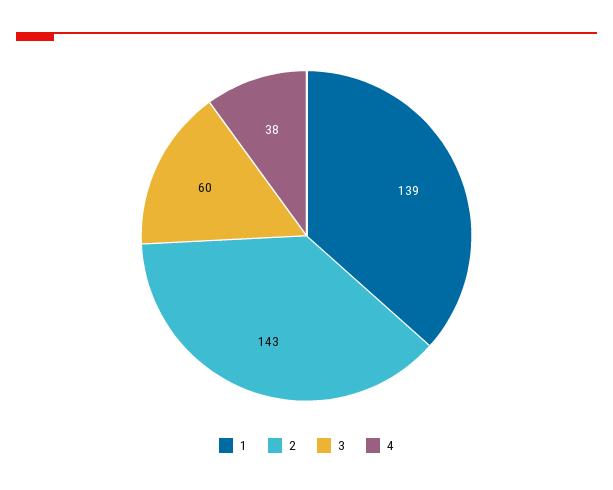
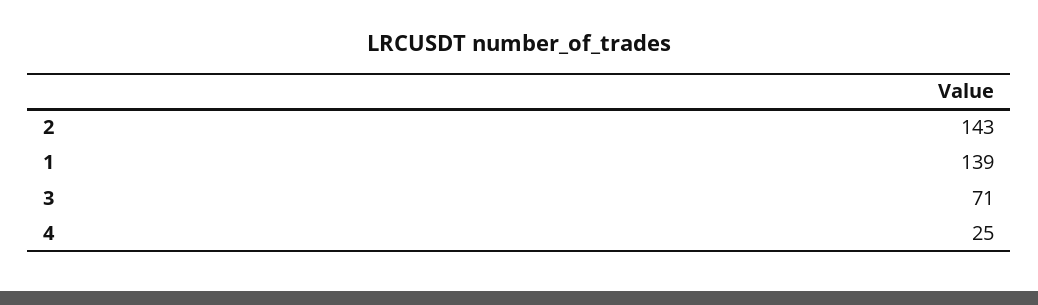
3: 60 -> 71
4: 38 -> 25

